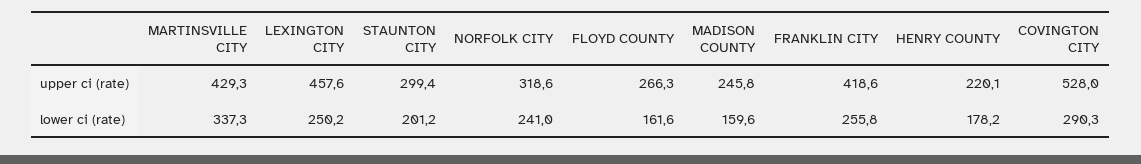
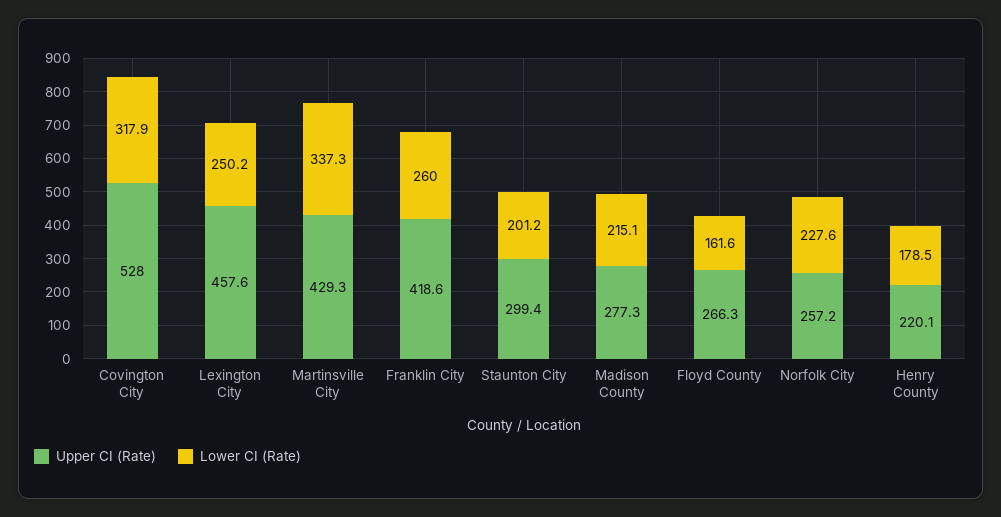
upper ci (rate), NORFOLK CITY: 318.6 -> 257.2
upper ci (rate), MADISON COUNTY: 245.8 -> 277.3
lower ci (rate), NORFOLK CITY: 241 -> 227.6
lower ci (rate), MADISON COUNTY: 159.6 -> 215.1
lower ci (rate), FRANKLIN CITY: 255.8 -> 260
lower ci (rate), HENRY COUNTY: 178.2 -> 178.5
lower ci (rate), COVINGTON CITY: 290.3 -> 317.9

